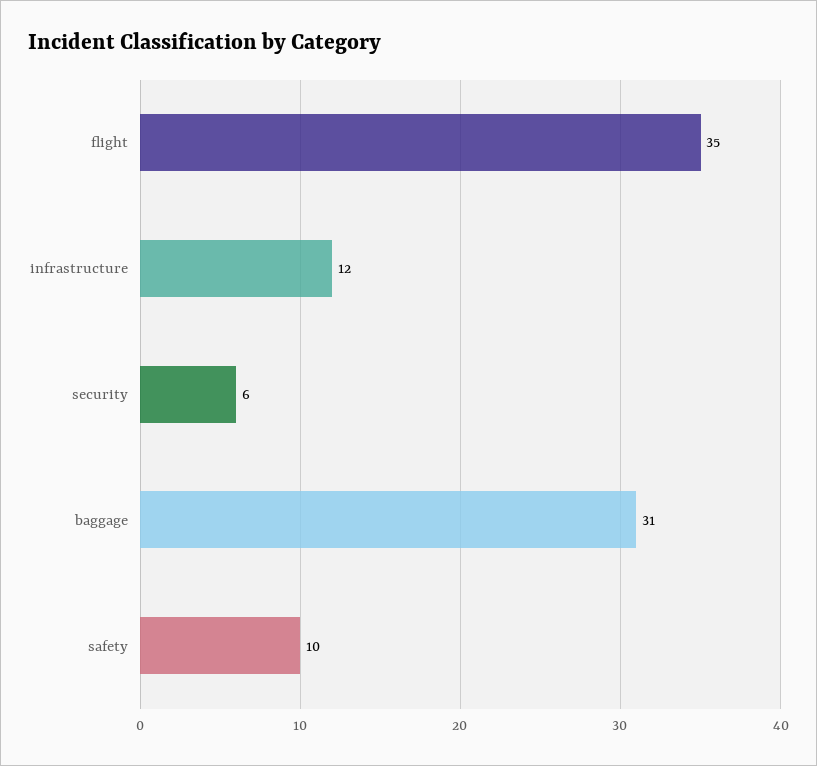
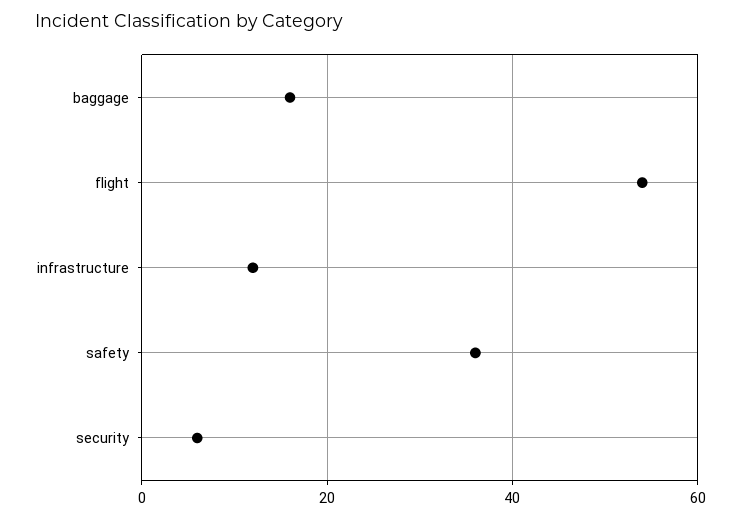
flight: 35 -> 55
baggage: 31 -> 15
safety: 10 -> 35

